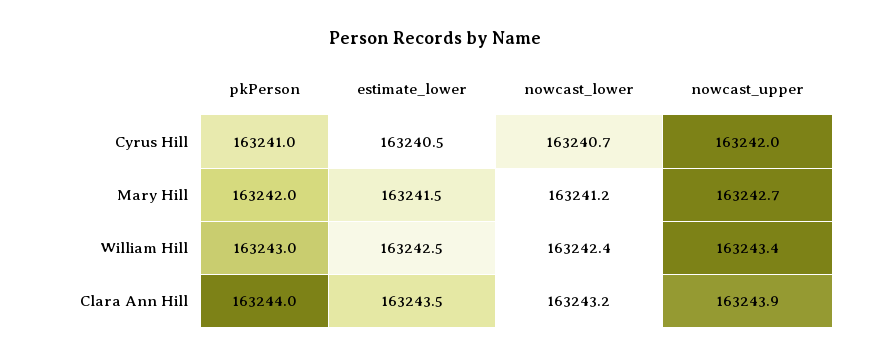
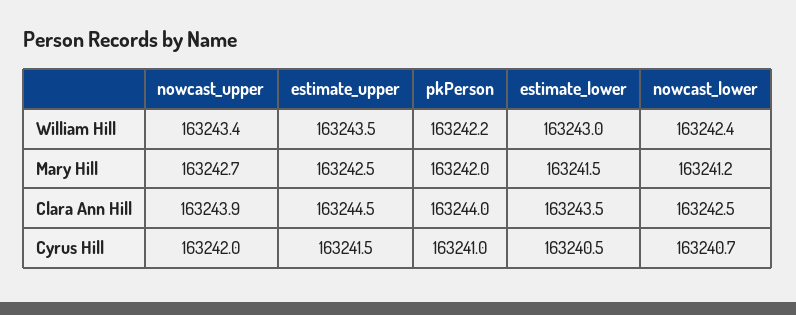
pkPerson, William Hill: 163243 -> 163242.2
estimate_lower, William Hill: 163242.5 -> 163243
nowcast_lower, Clara Ann Hill: 163243.2 -> 163242.5
estimate_upper, William Hill: none -> 163243.5
estimate_upper, Mary Hill: none -> 163242.5
estimate_upper, Clara Ann Hill: none -> 163244.5
estimate_upper, Cyrus Hill: none -> 163241.5

